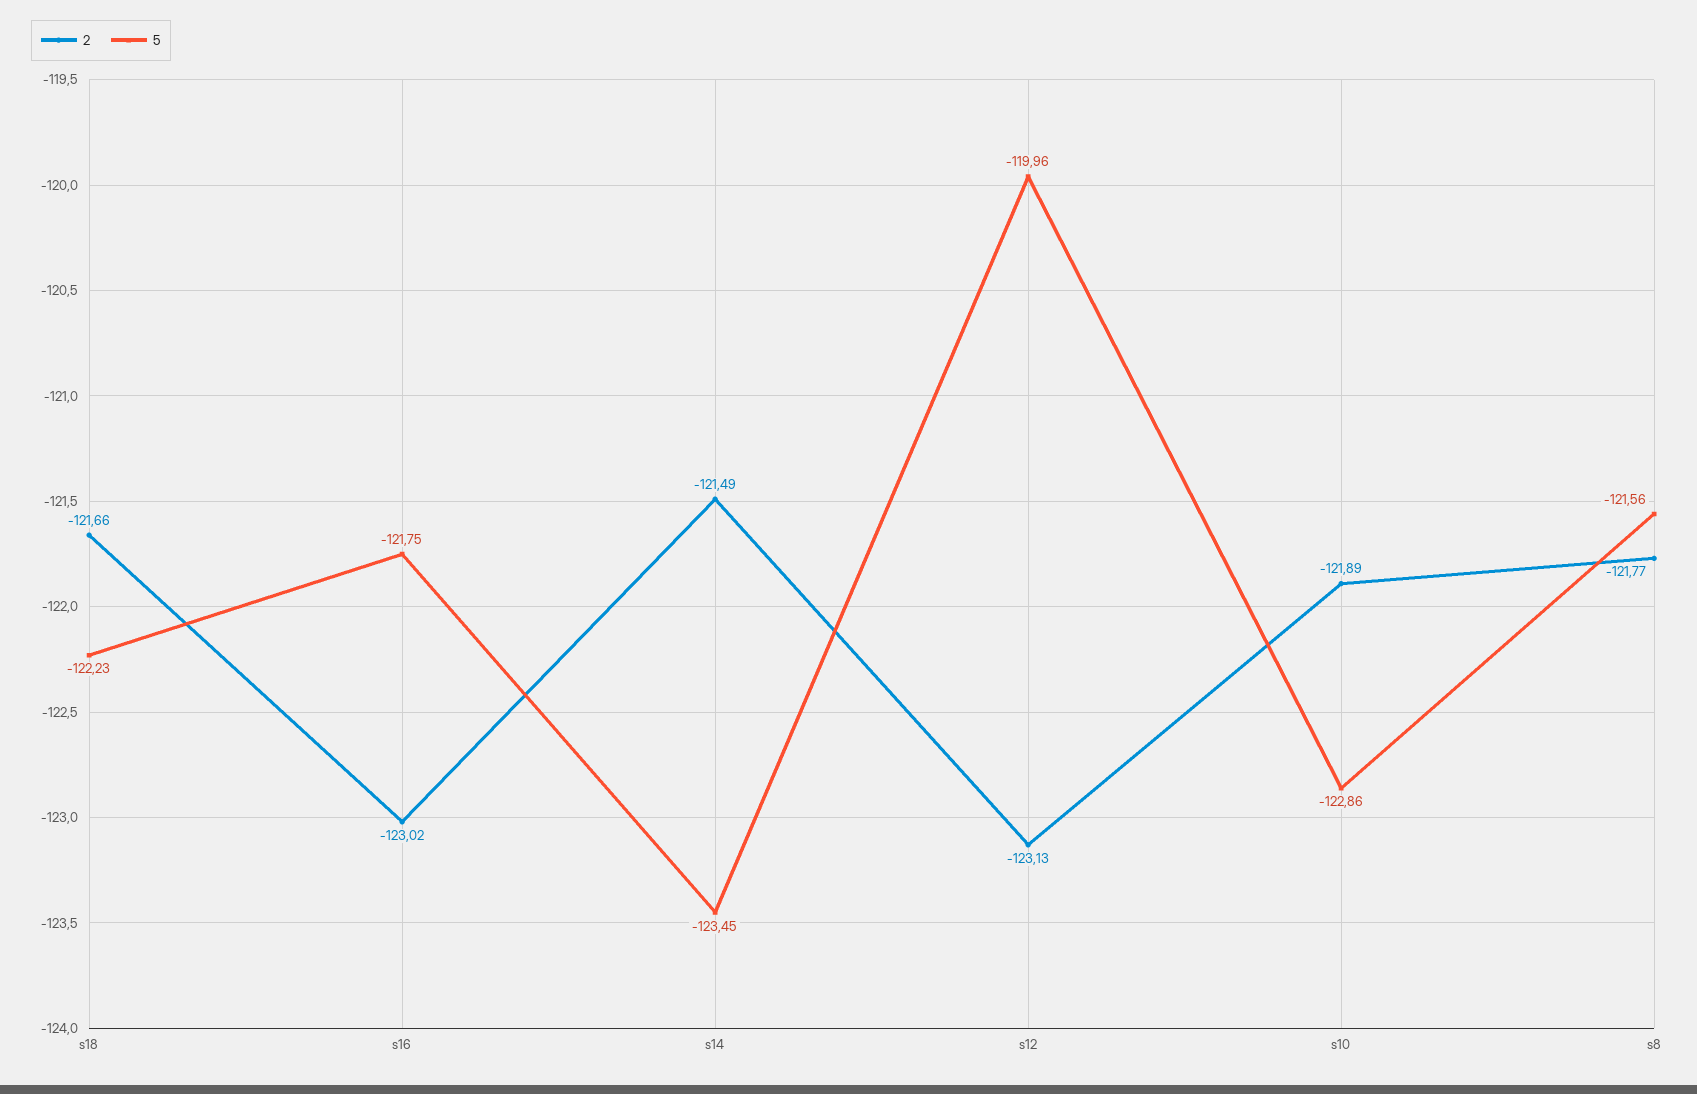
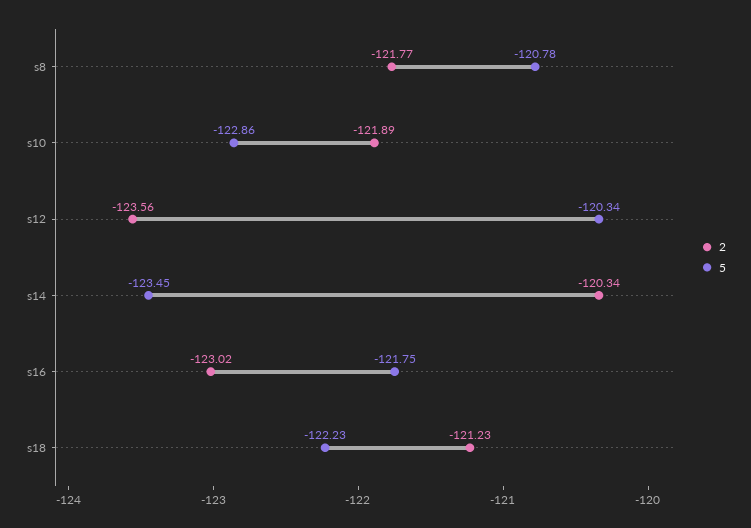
2, s18: -121.66 -> -121.23
2, s14: -121.49 -> -120.34
2, s12: -123.13 -> -123.56
5, s12: -119.96 -> -120.34
5, s8: -121.56 -> -120.78

